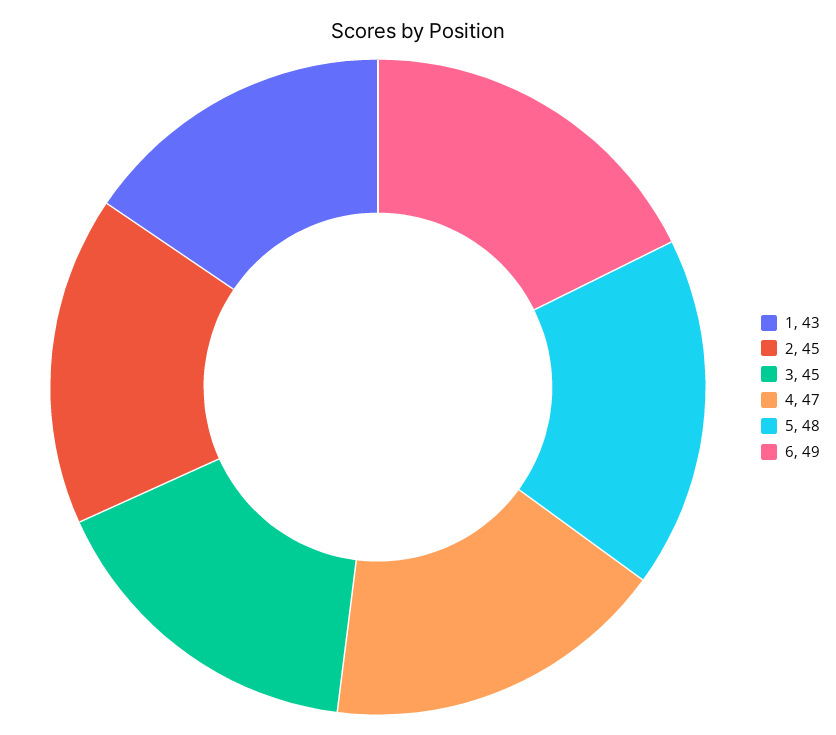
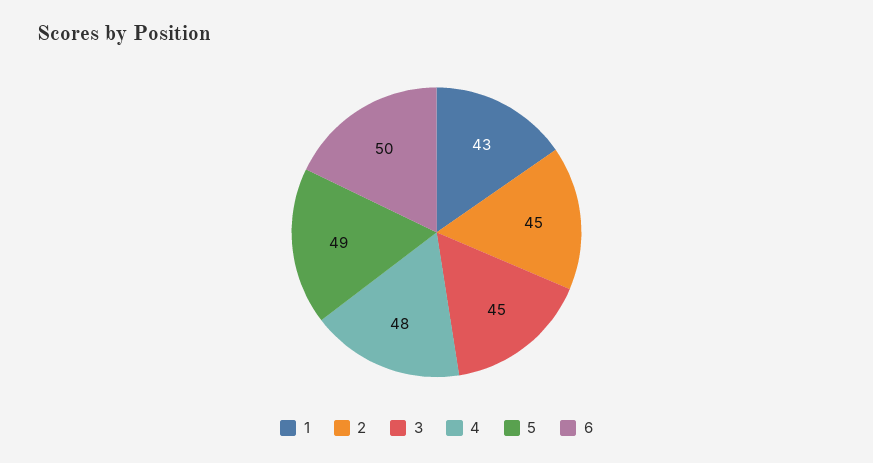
4: 47 -> 48
5: 48 -> 49
6: 49 -> 50

